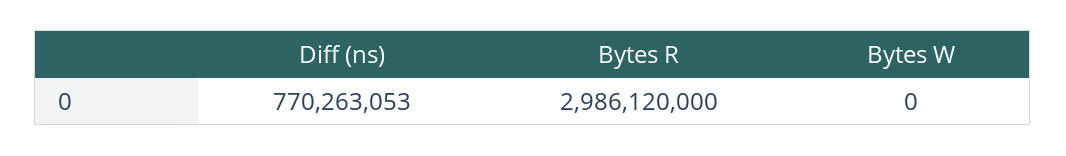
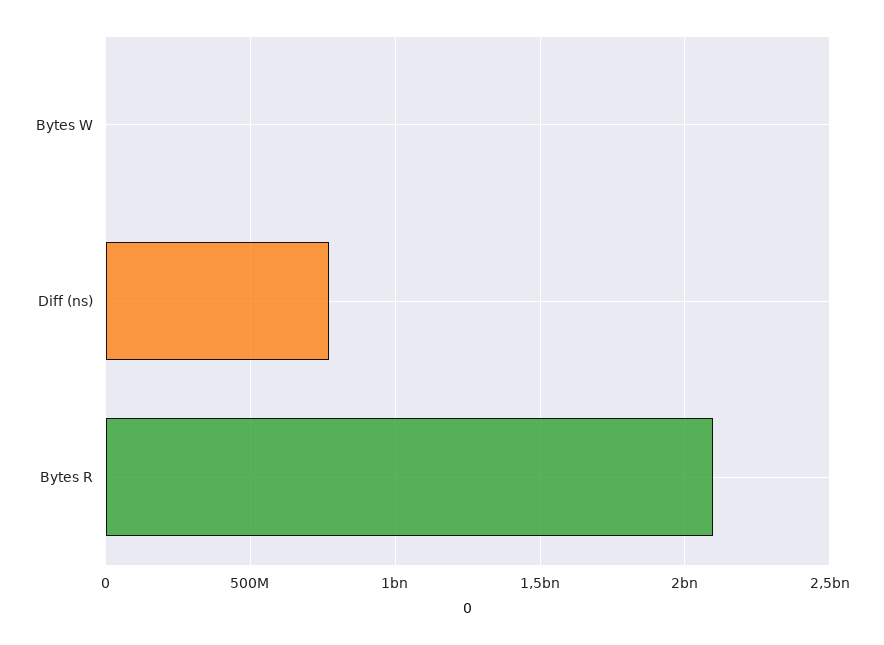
Bytes R: 2986120000 -> 2100000000

